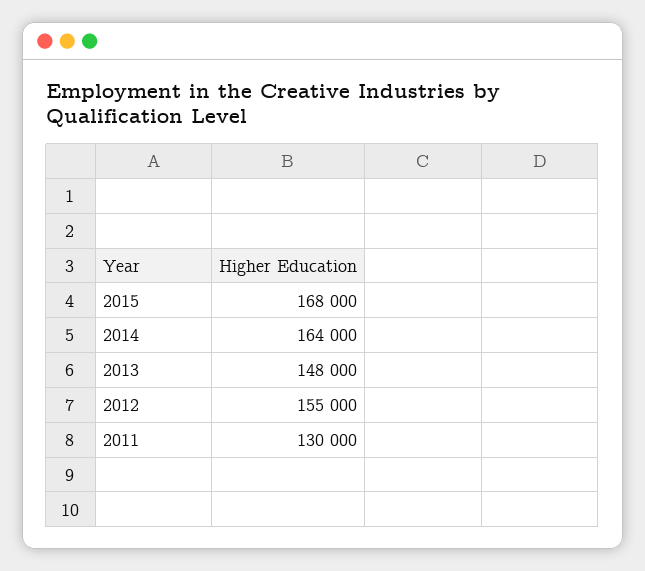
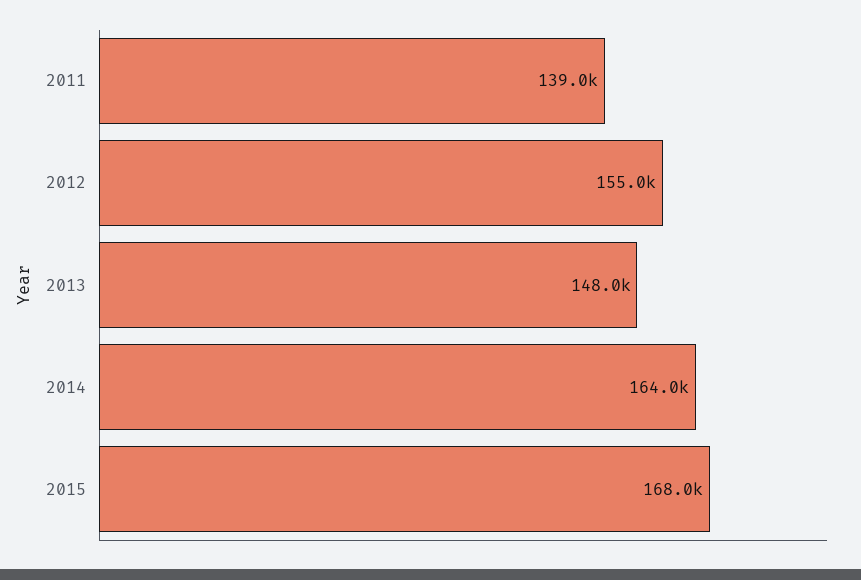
2011: 130000 -> 139000

